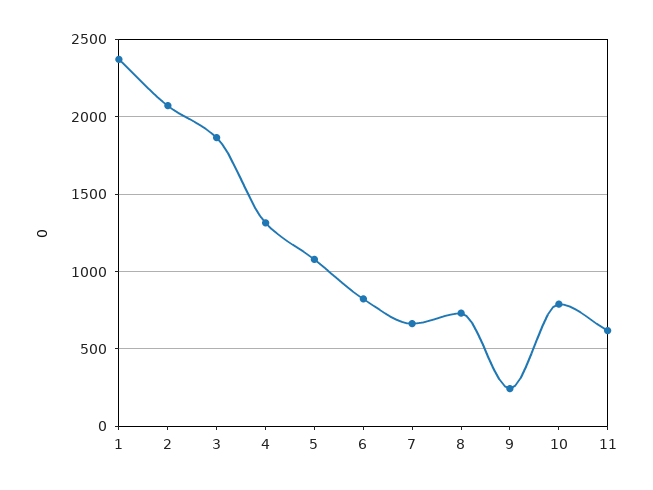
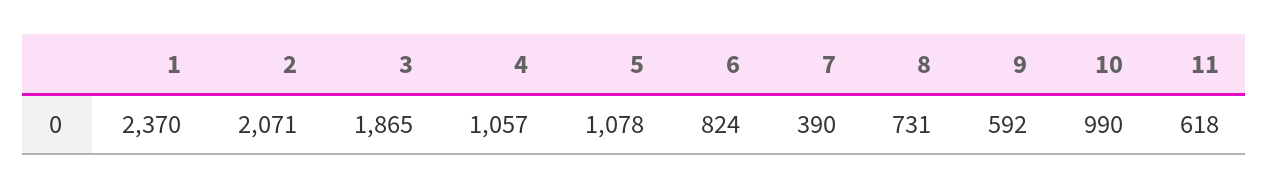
4: 1300 -> 1057
7: 650 -> 390
9: 250 -> 592
10: 800 -> 990

